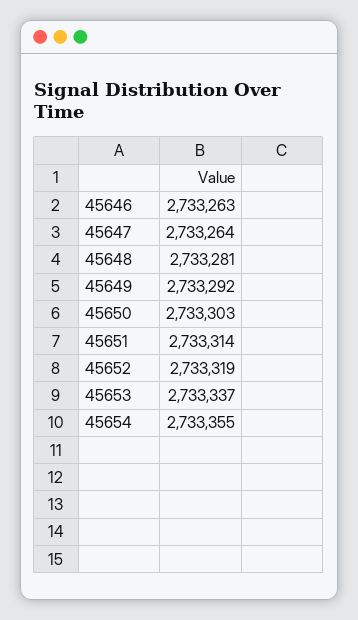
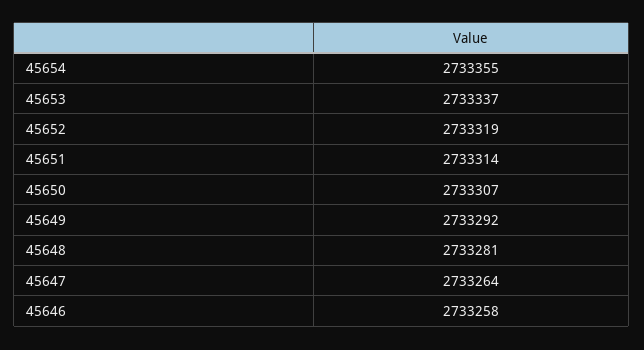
45646: 2733263 -> 2733258
45650: 2733303 -> 2733307

